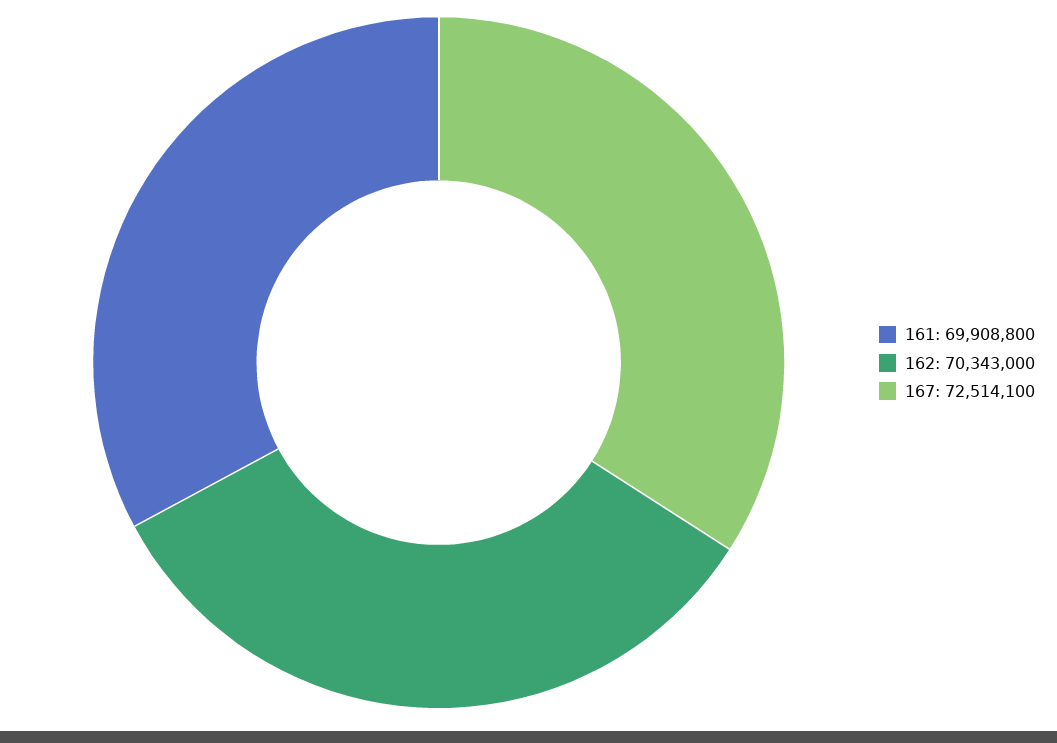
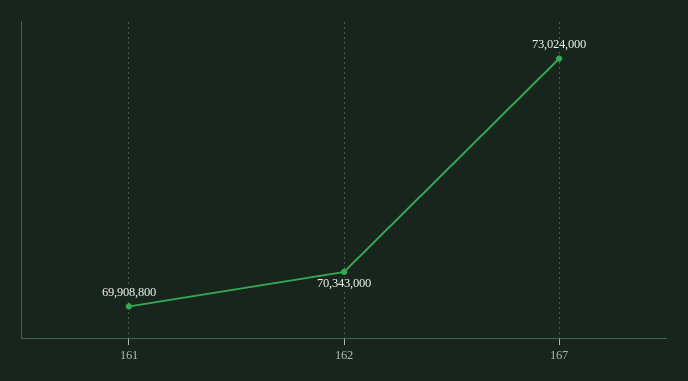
167: 72514100 -> 73024000

